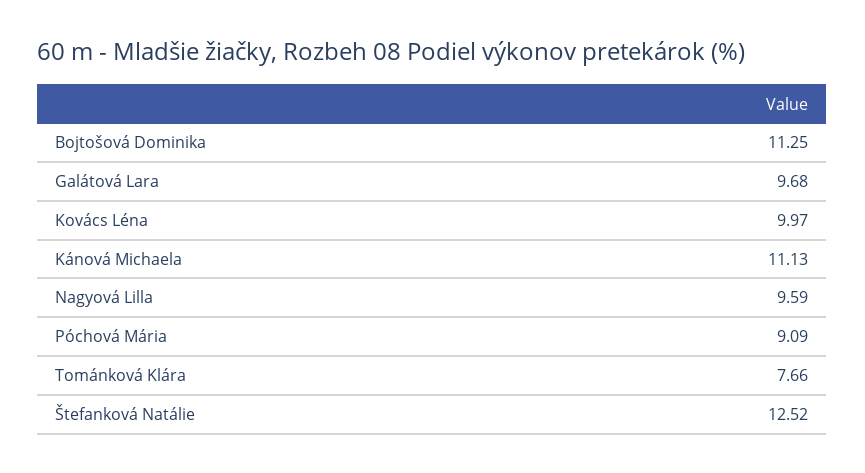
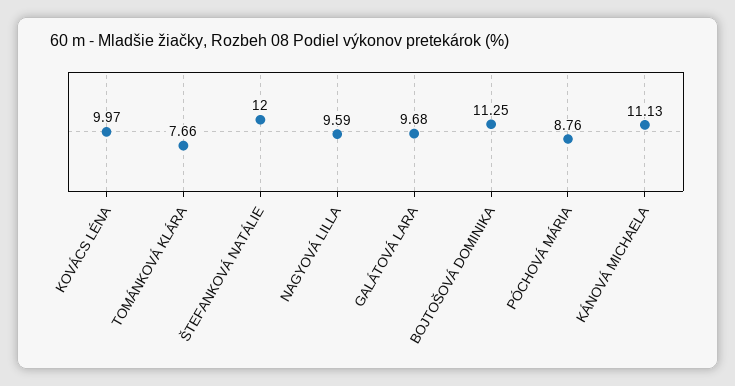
Póchová Mária: 9.09 -> 8.76
Štefanková Natálie: 12.52 -> 12

